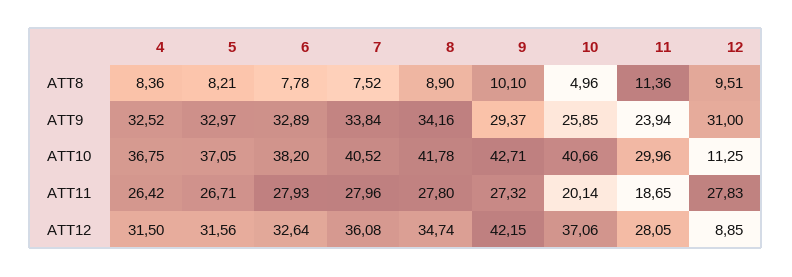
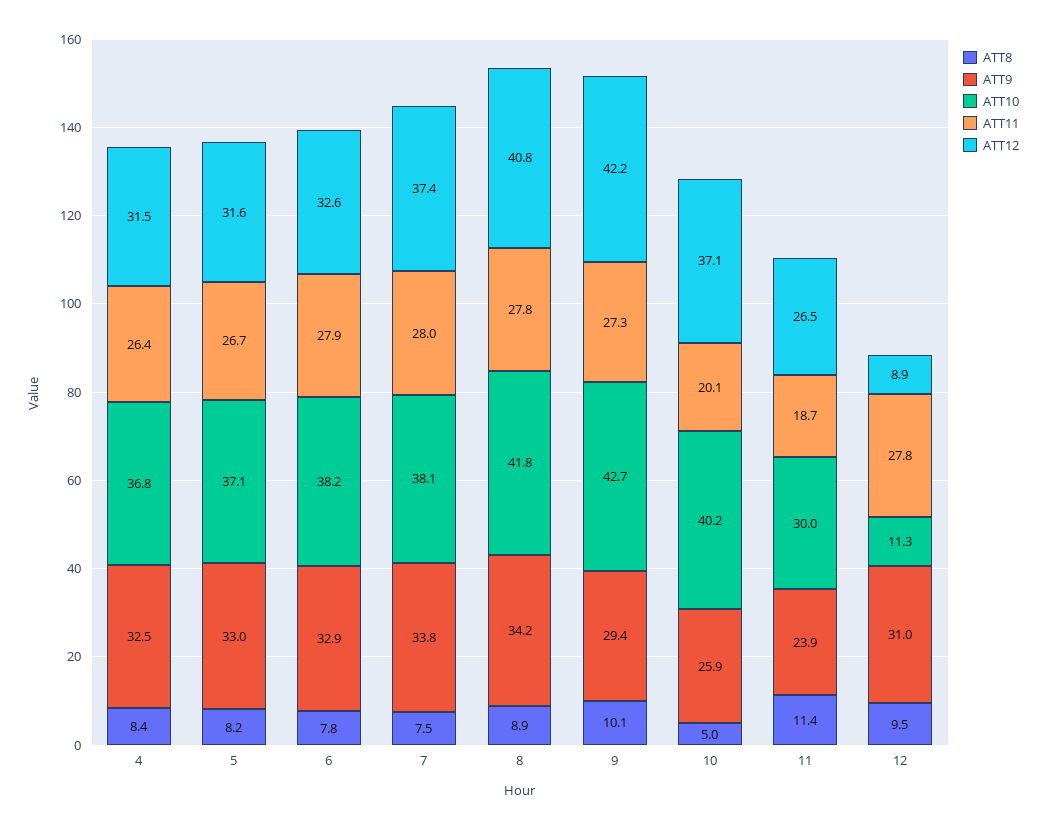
ATT10, 7: 40.52 -> 38.1
ATT10, 10: 40.66 -> 40.2
ATT12, 7: 36.08 -> 37.4
ATT12, 8: 34.74 -> 40.8
ATT12, 11: 28.05 -> 26.5

